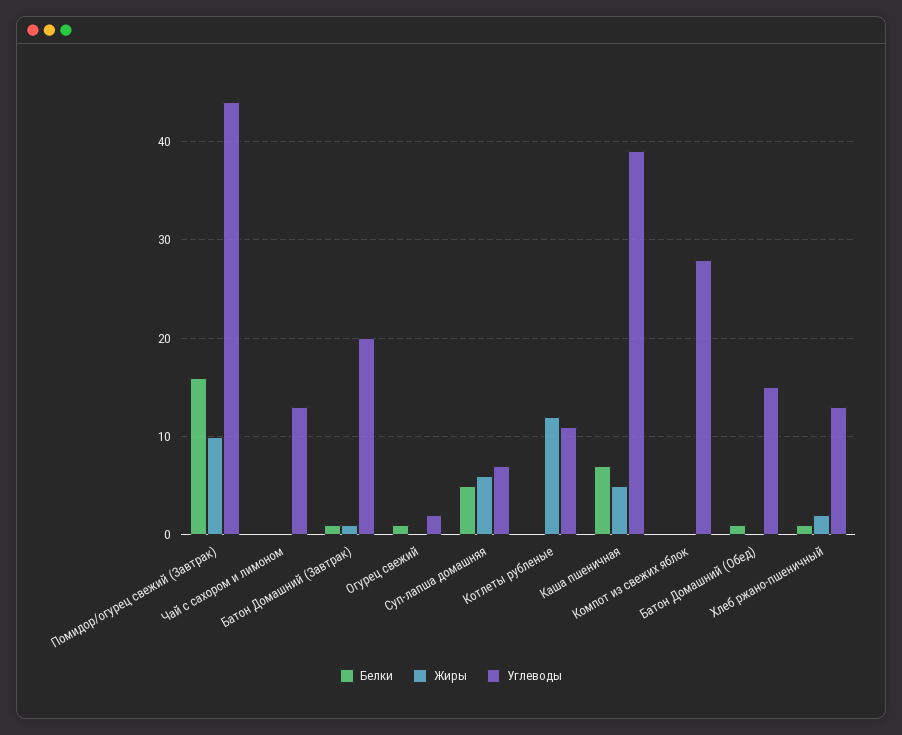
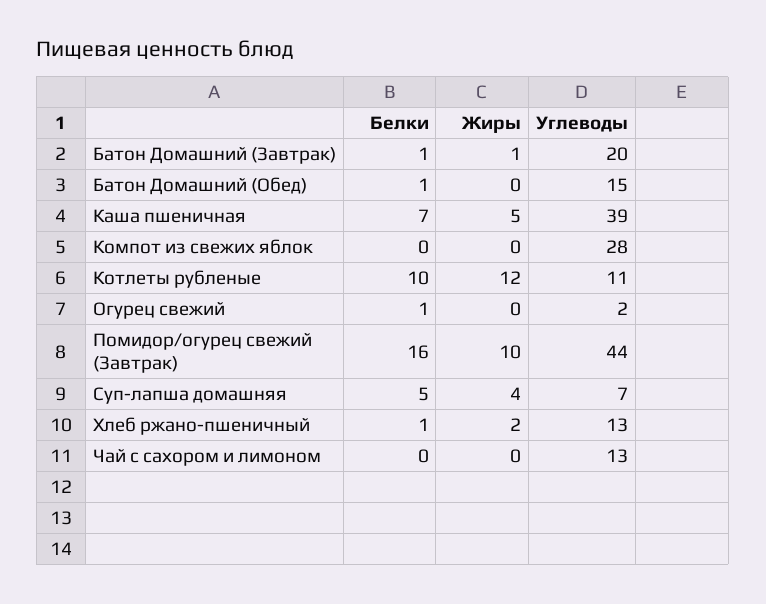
Жиры, Суп-лапша домашняя: 6 -> 4
Белки, Котлеты рубленые: 0 -> 10

